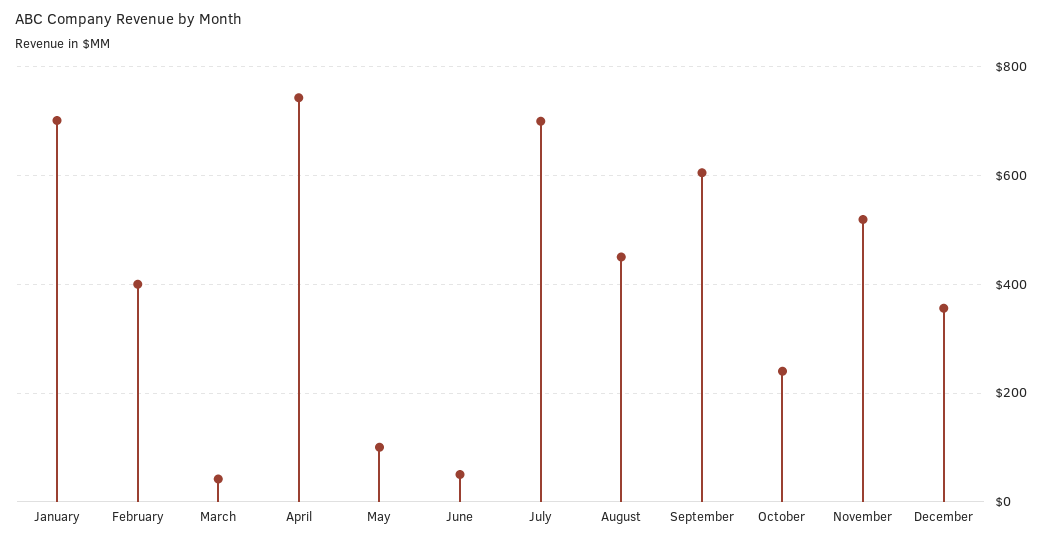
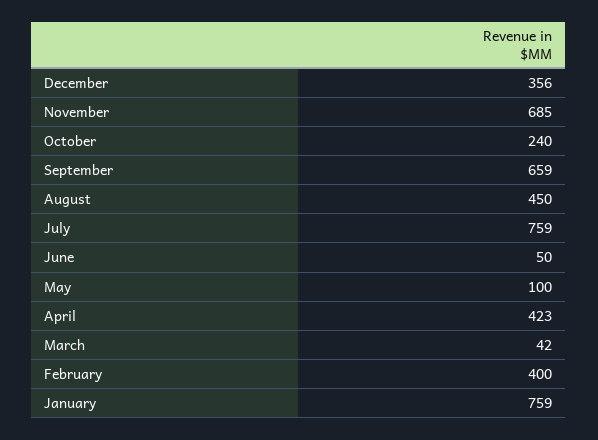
January: 700 -> 759
April: 740 -> 423
July: 700 -> 759
September: 600 -> 659
November: 520 -> 685

